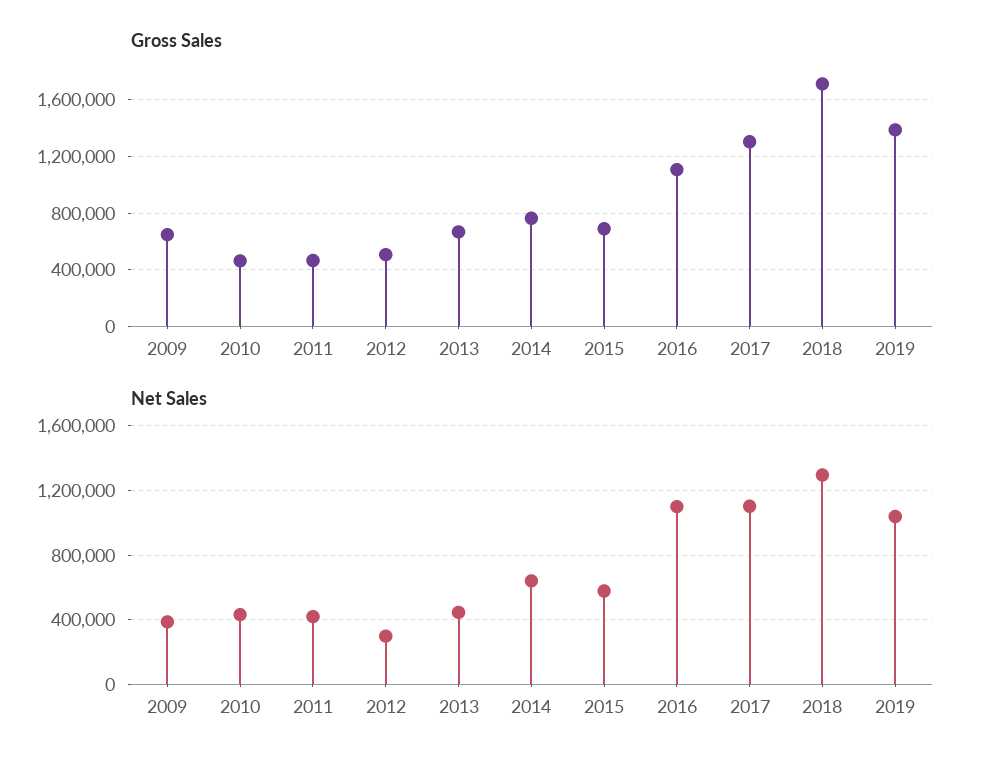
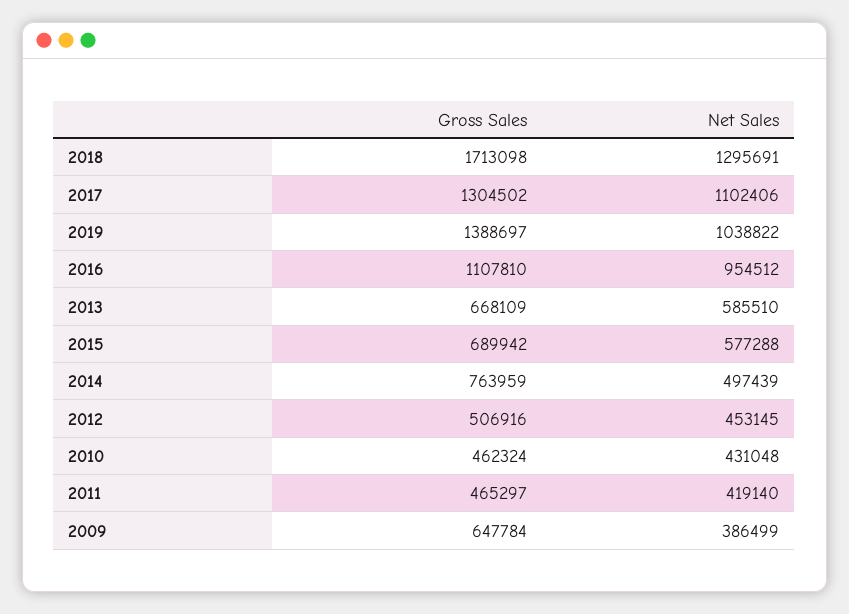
Net Sales, 2012: 300000 -> 453145
Net Sales, 2013: 450000 -> 585510
Net Sales, 2014: 650000 -> 497439
Net Sales, 2016: 1100000 -> 954512

